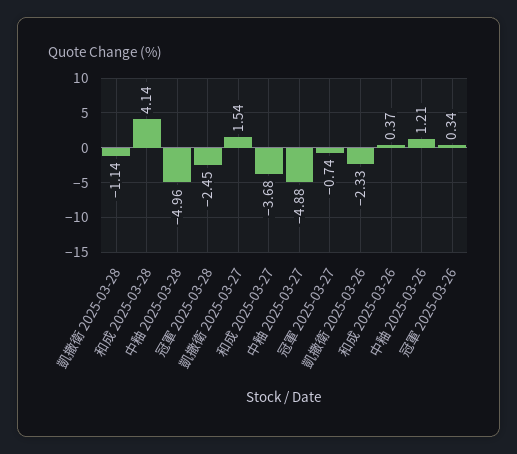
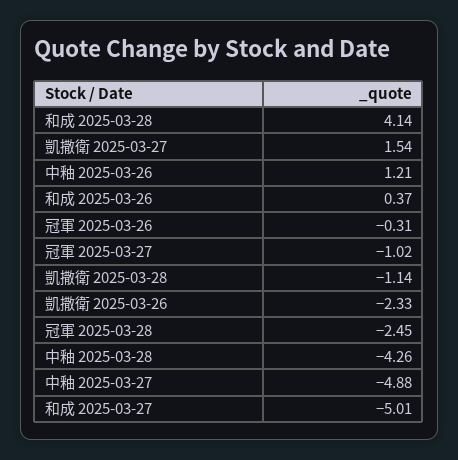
中釉 2025-03-28: -4.96 -> -4.26
和成 2025-03-27: -3.68 -> -5.01
冠軍 2025-03-27: -0.74 -> -1.02
冠軍 2025-03-26: 0.34 -> -0.31

